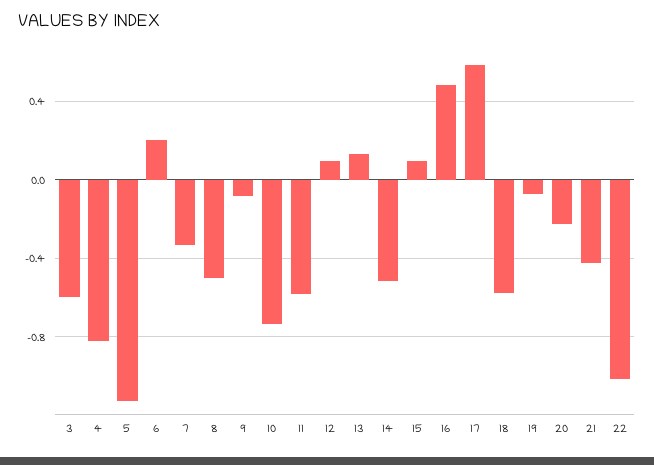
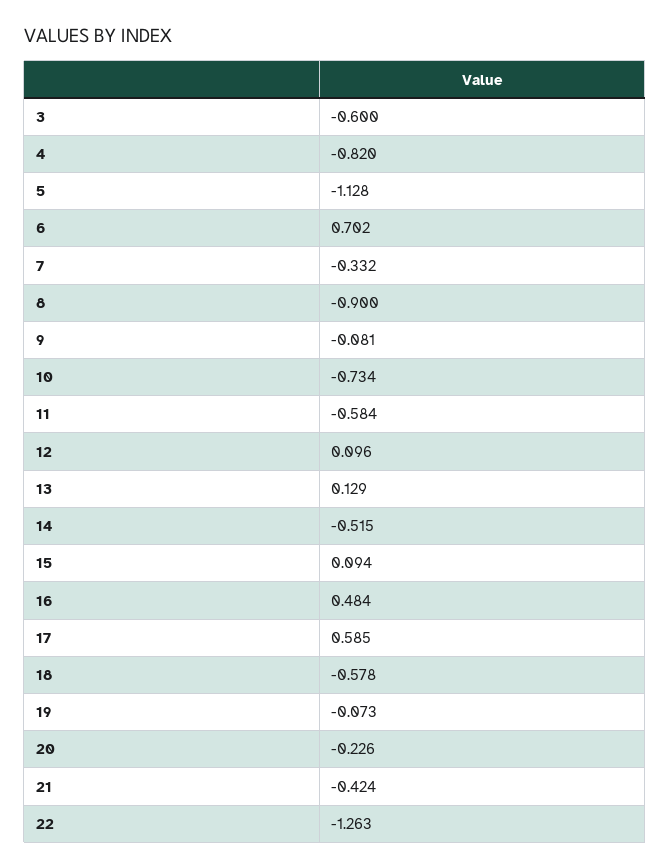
6: 0.2 -> 0.702
8: -0.5 -> -0.9
22: -1 -> -1.263

